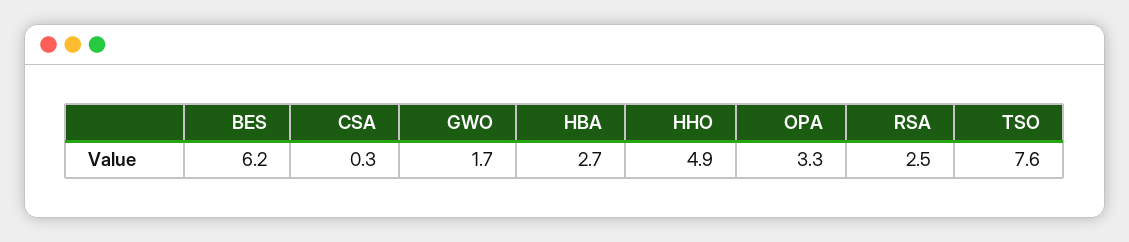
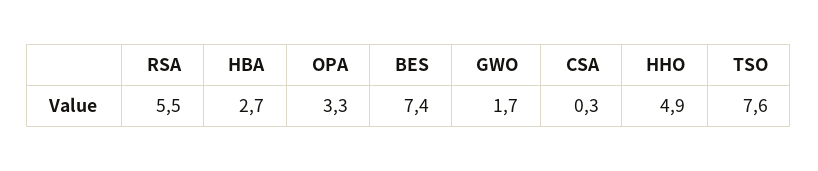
BES: 6.2 -> 7.4
RSA: 2.5 -> 5.5

